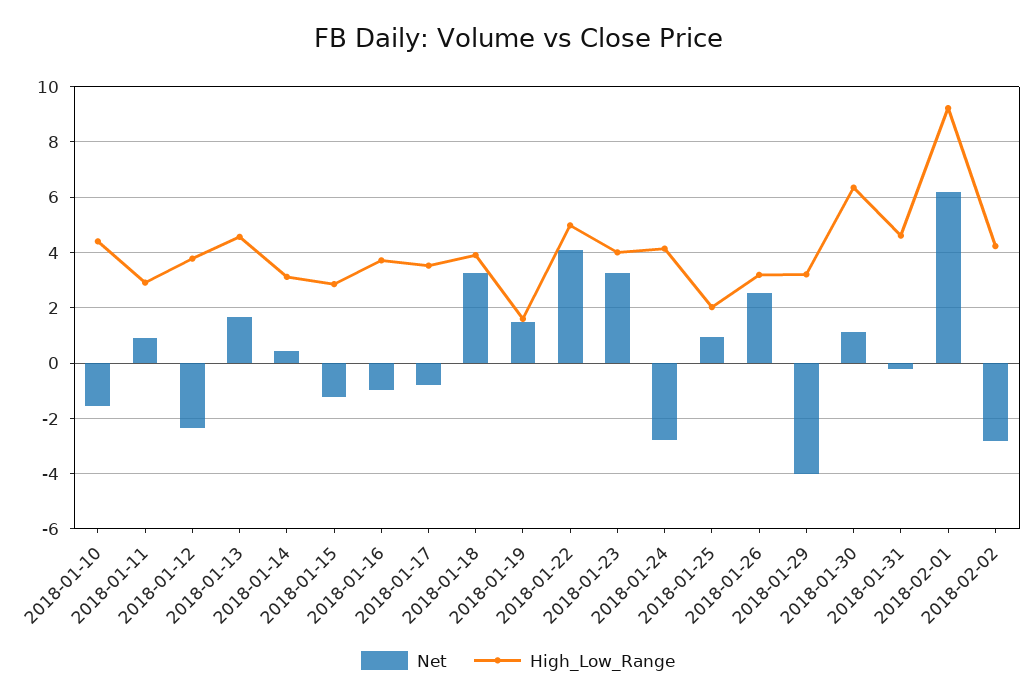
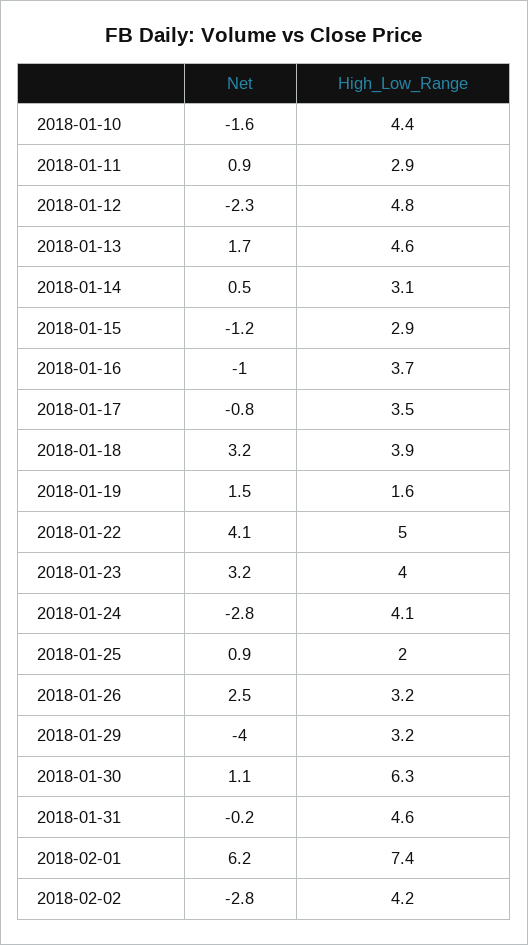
High_Low_Range, 2018-01-12: 3.75 -> 4.8
High_Low_Range, 2018-02-01: 9.25 -> 7.4

